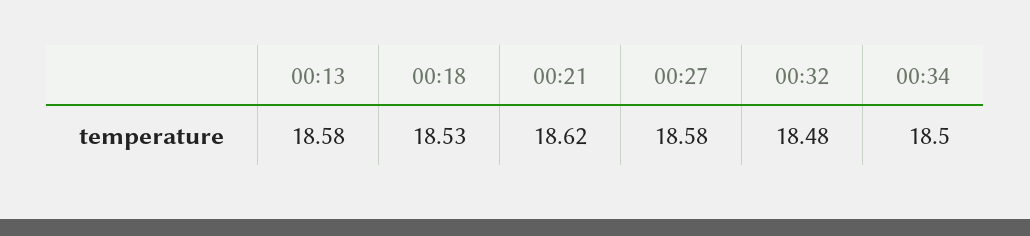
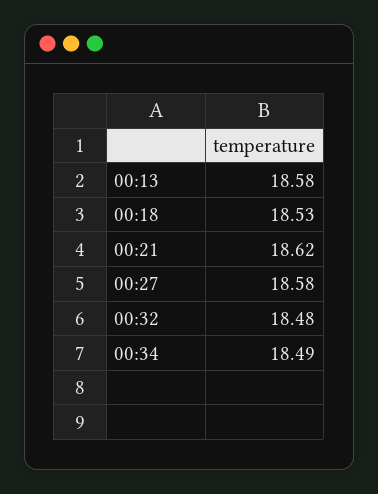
00:34: 18.5 -> 18.49

